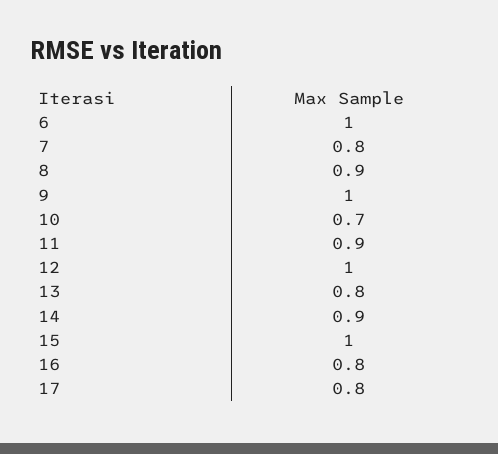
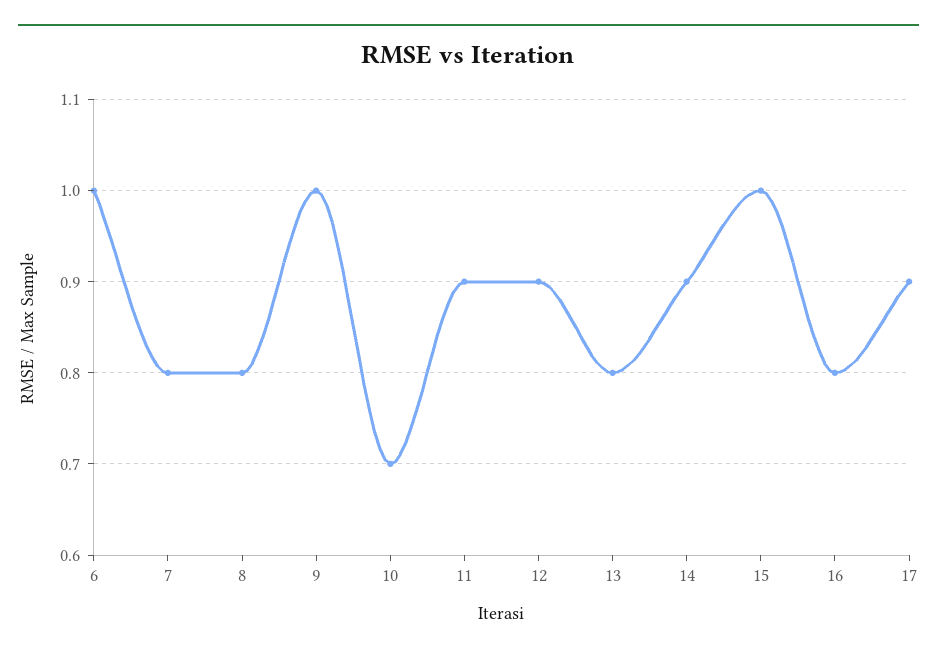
8: 0.9 -> 0.8
12: 1 -> 0.9
17: 0.8 -> 0.9

